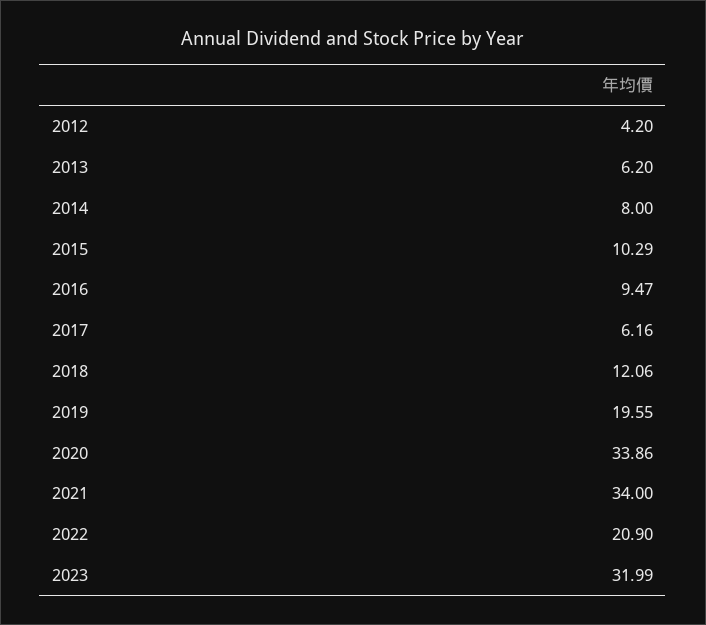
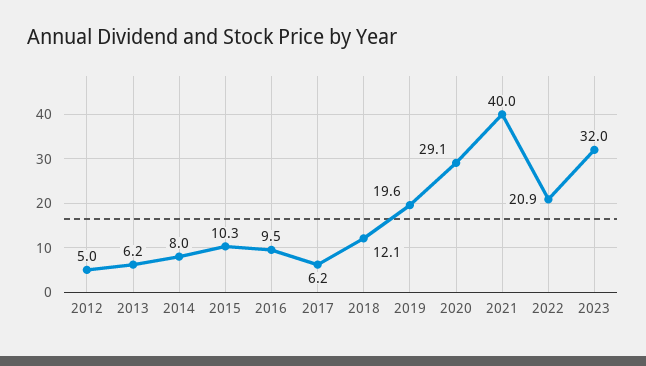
2012: 4.2 -> 5
2020: 33.86 -> 29.1
2021: 34 -> 40

